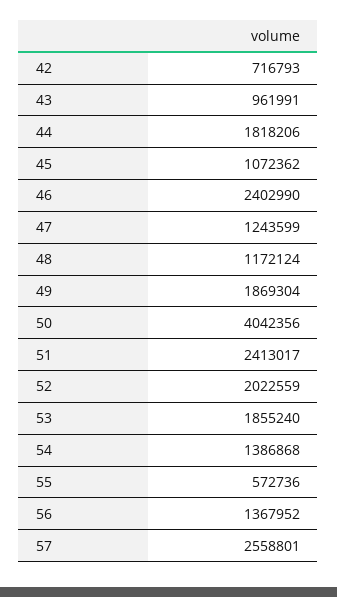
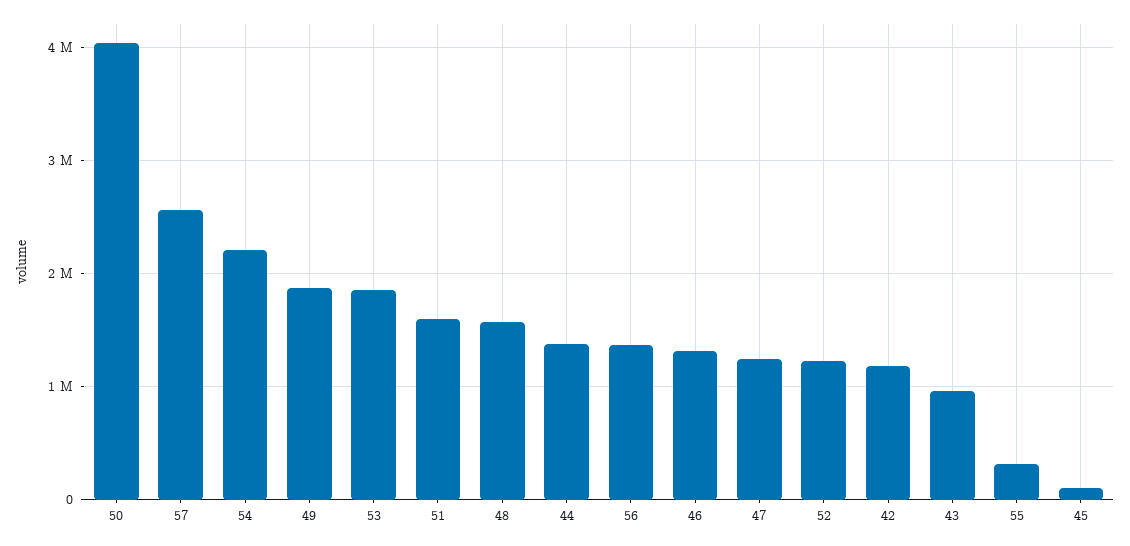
42: 716793 -> 1200000
44: 1818206 -> 1400000
45: 1072362 -> 100000
46: 2402990 -> 1300000
48: 1172124 -> 1600000
51: 2413017 -> 1600000
52: 2022559 -> 1200000
54: 1386868 -> 2200000
55: 572736 -> 300000

